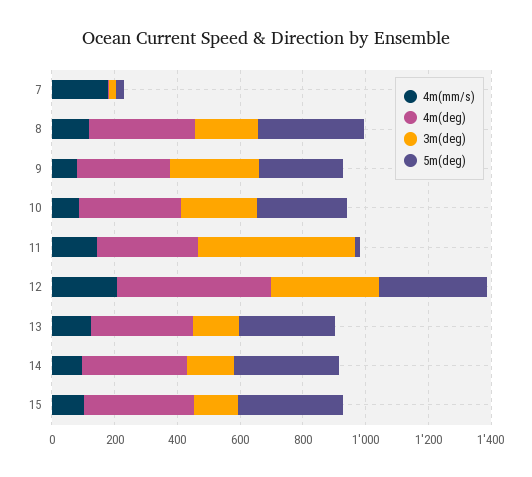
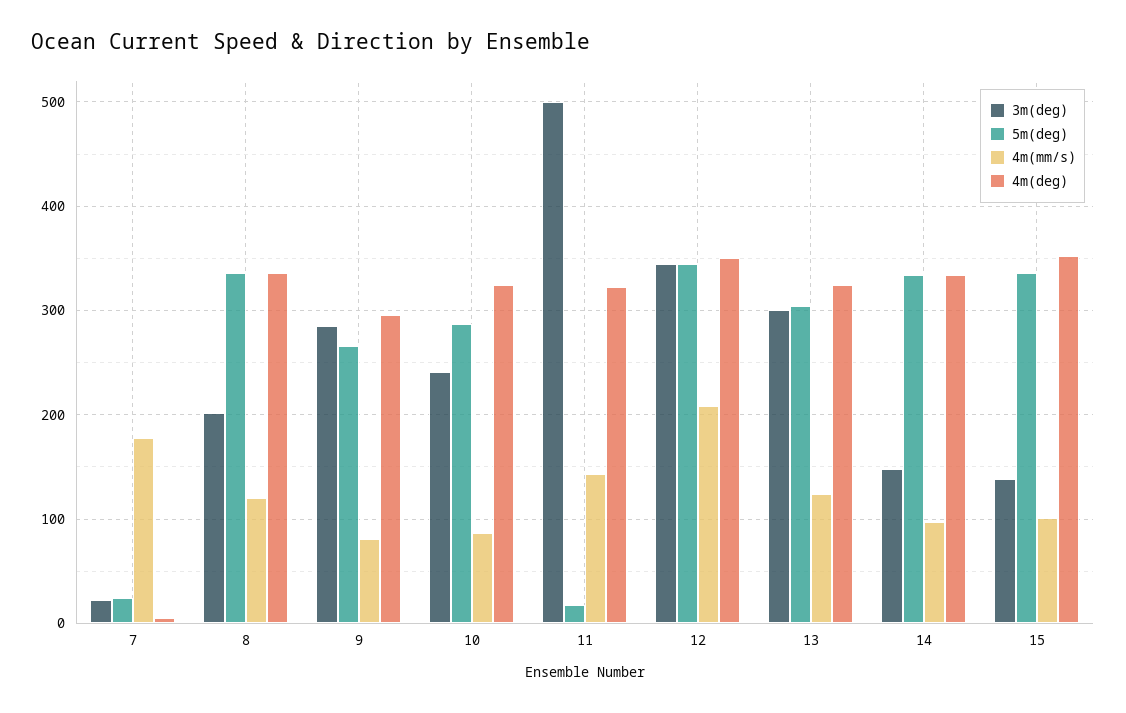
4m(deg), 12: 500 -> 350
3m(deg), 13: 150 -> 300

